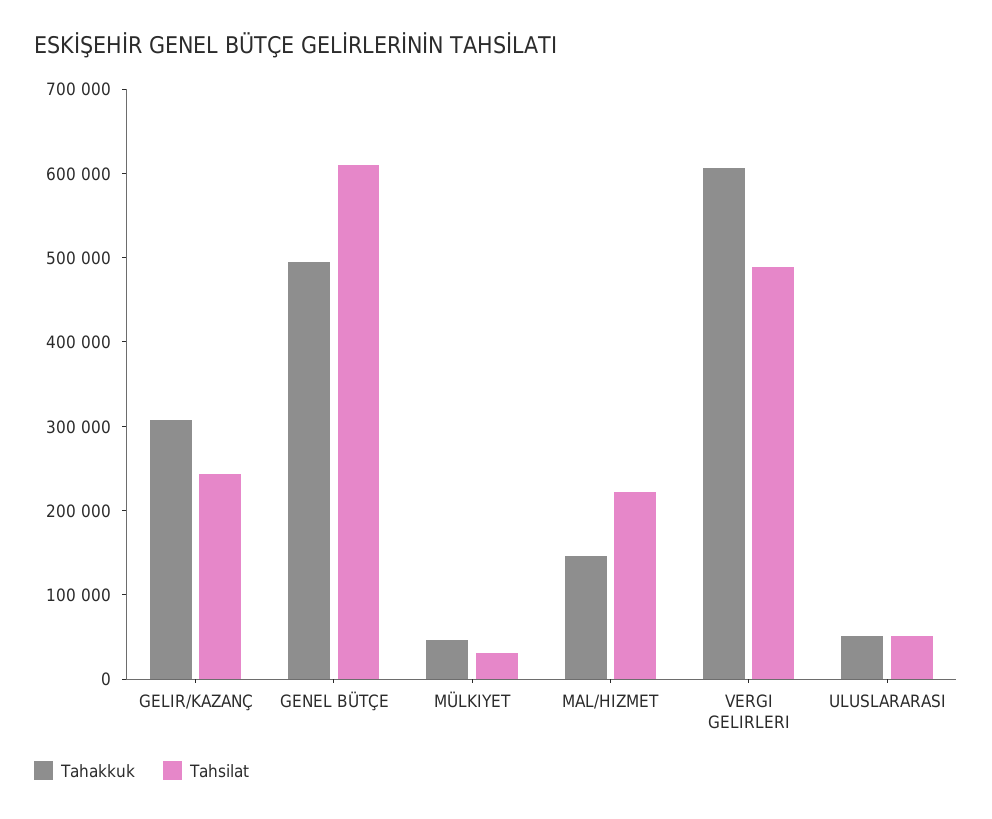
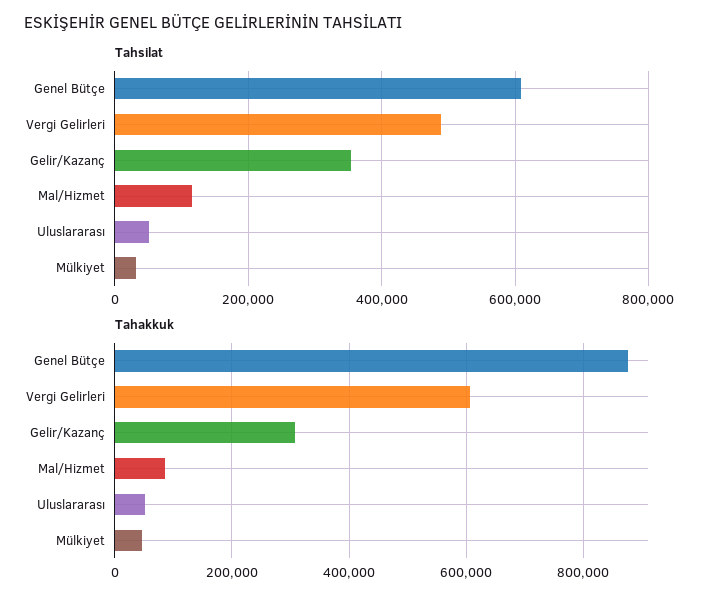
Tahsilat, GELIR/KAZANÇ: 240000 -> 360000
Tahakkuk, GENEL BÜTÇE: 500000 -> 880000
Tahakkuk, MAL/HIZMET: 140000 -> 80000
Tahsilat, MAL/HIZMET: 220000 -> 120000

